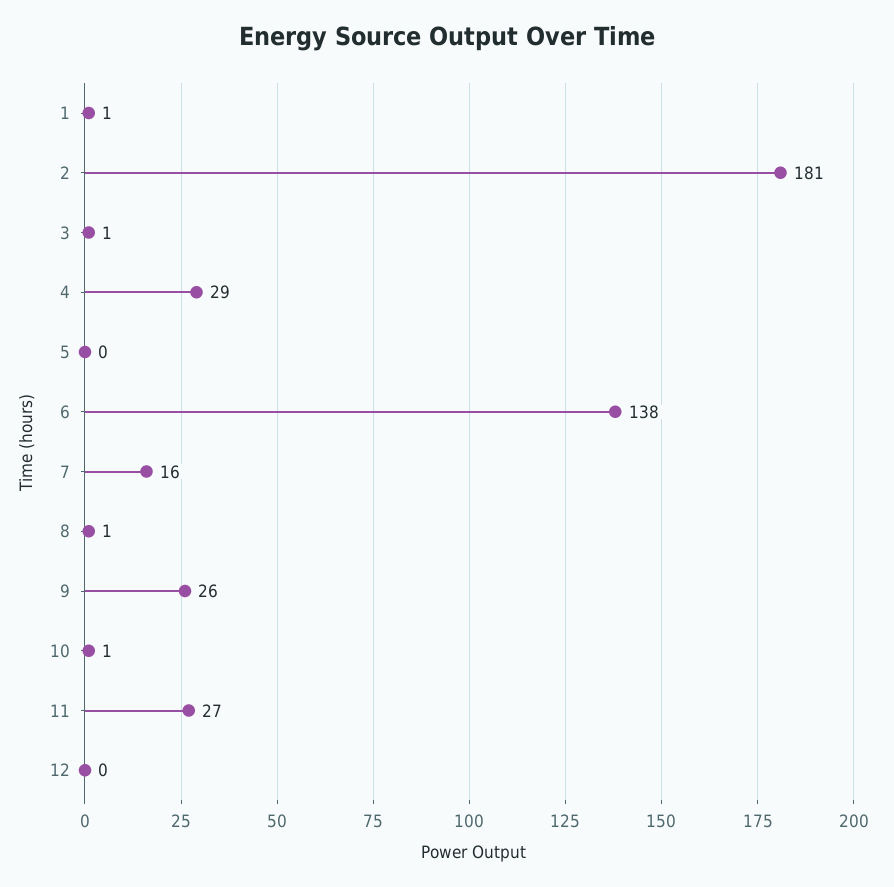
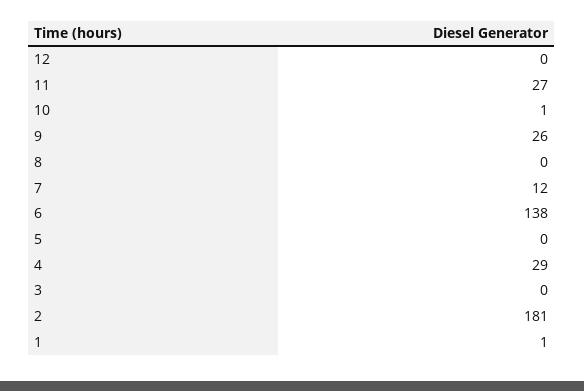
3: 1 -> 0
7: 16 -> 12
8: 1 -> 0

